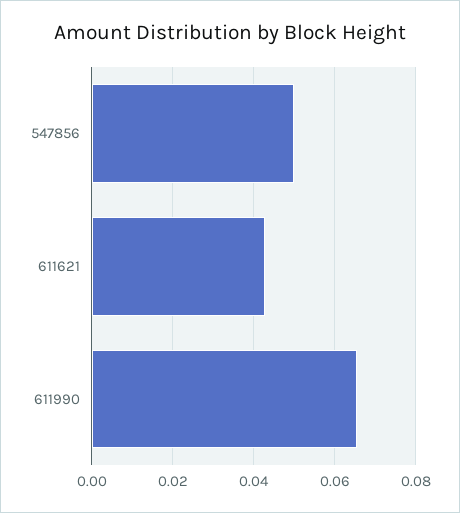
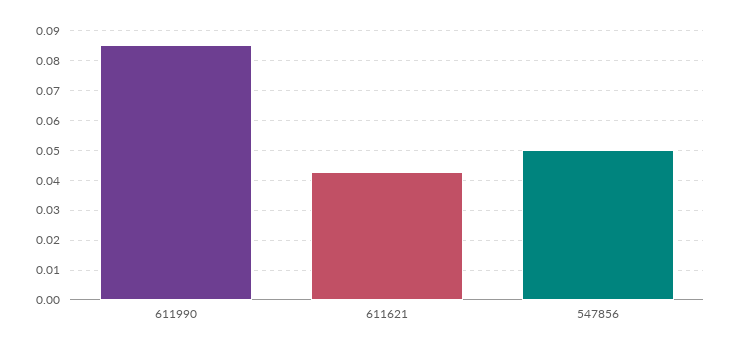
611990: 0.066 -> 0.085

